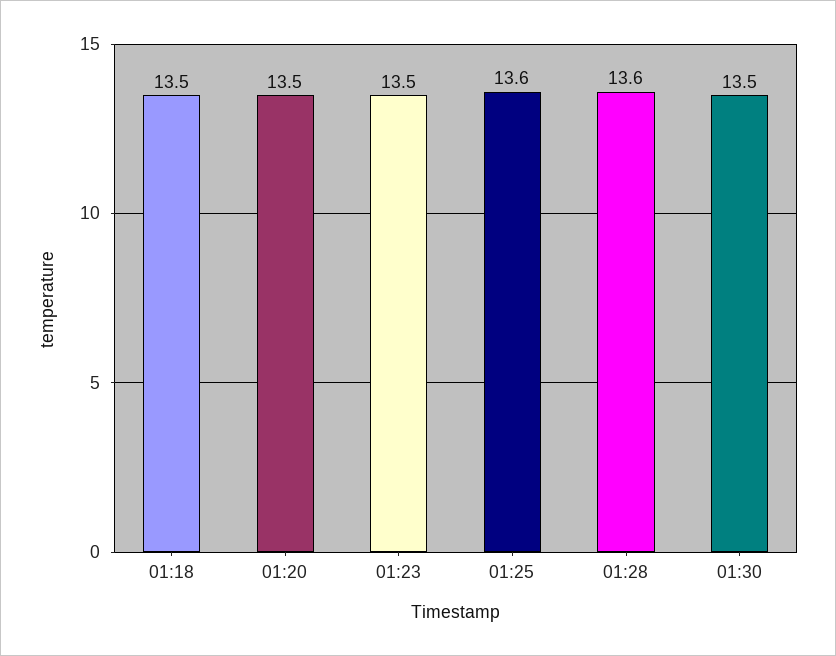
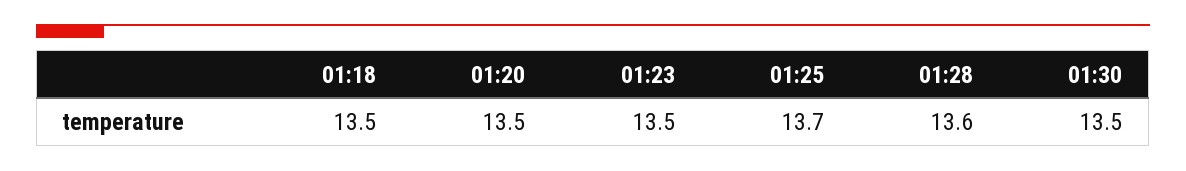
01:25: 13.6 -> 13.7

